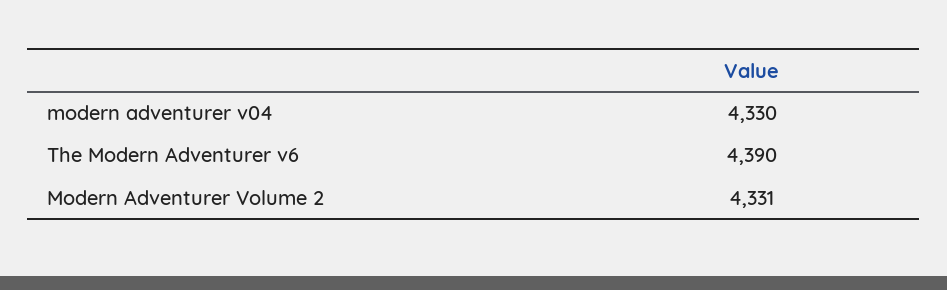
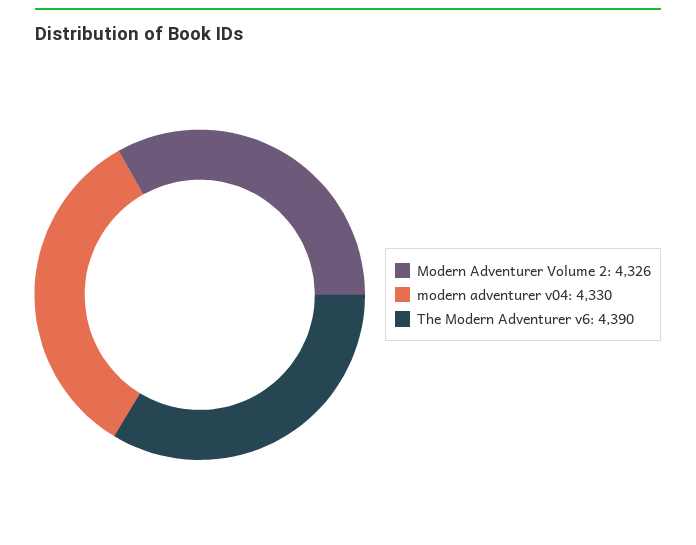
Modern Adventurer Volume 2: 4331 -> 4326

